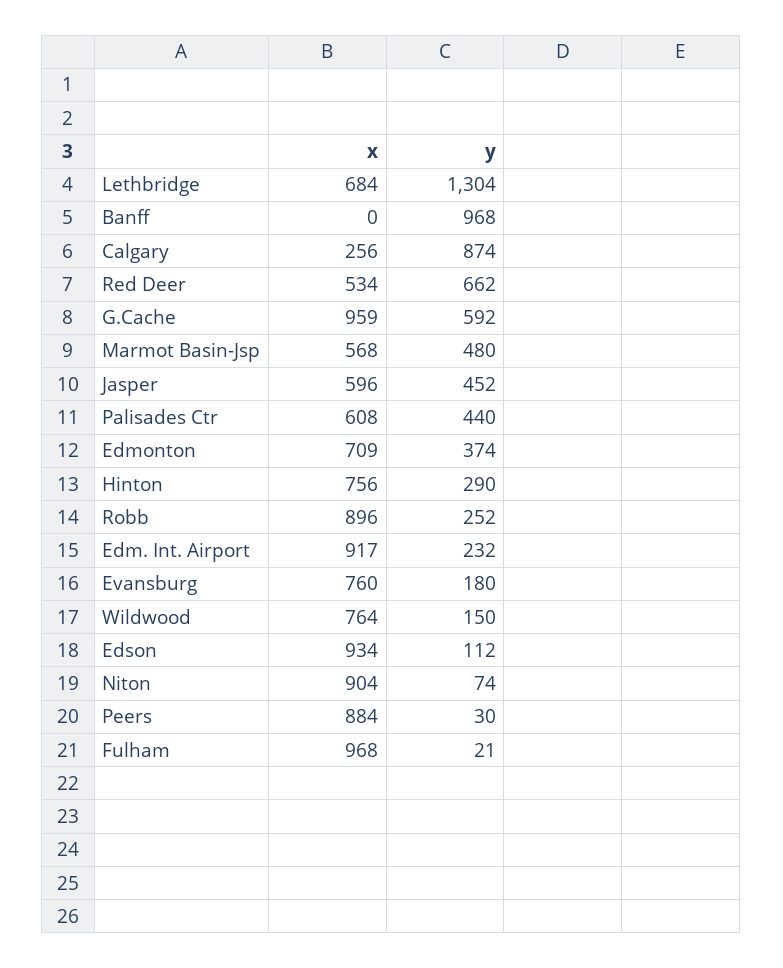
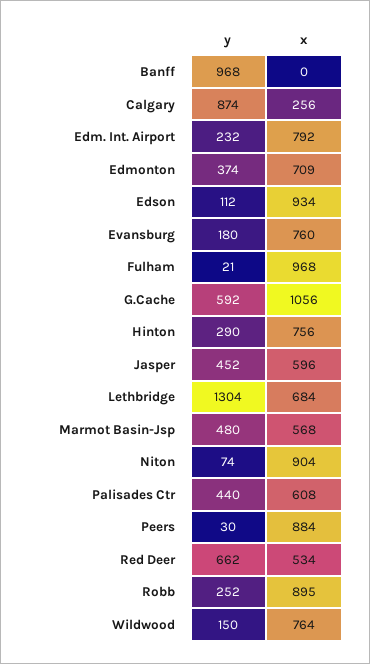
x, G.Cache: 959 -> 1056
x, Robb: 896 -> 895
x, Edm. Int. Airport: 917 -> 792

